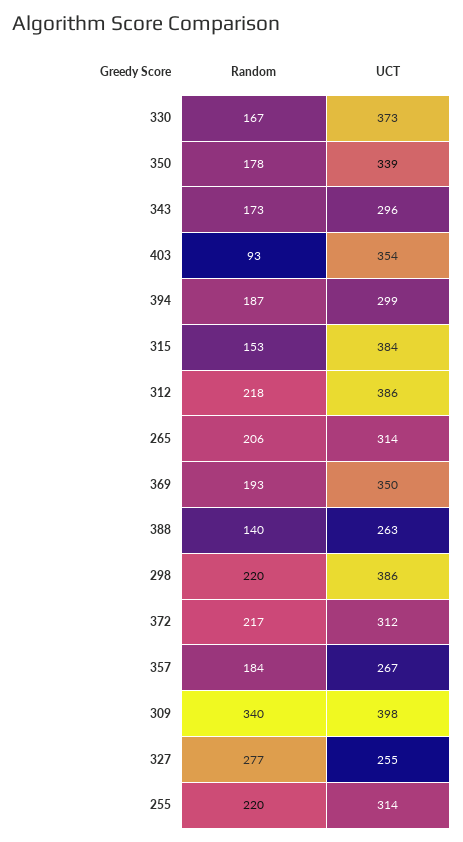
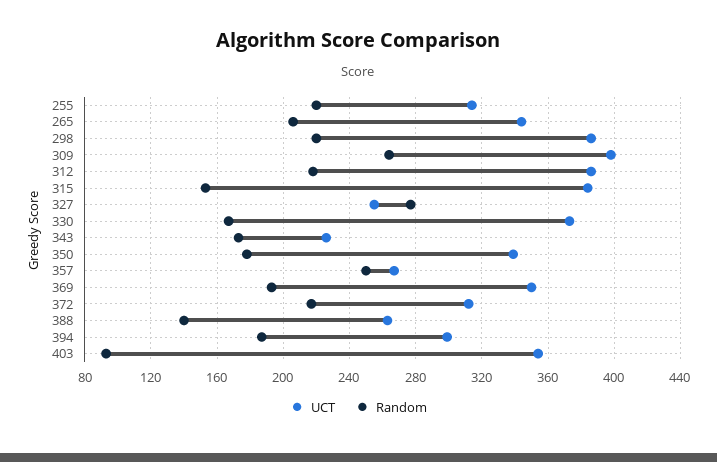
UCT, 343: 296 -> 225
UCT, 265: 314 -> 345
Random, 357: 184 -> 250
Random, 309: 340 -> 265

